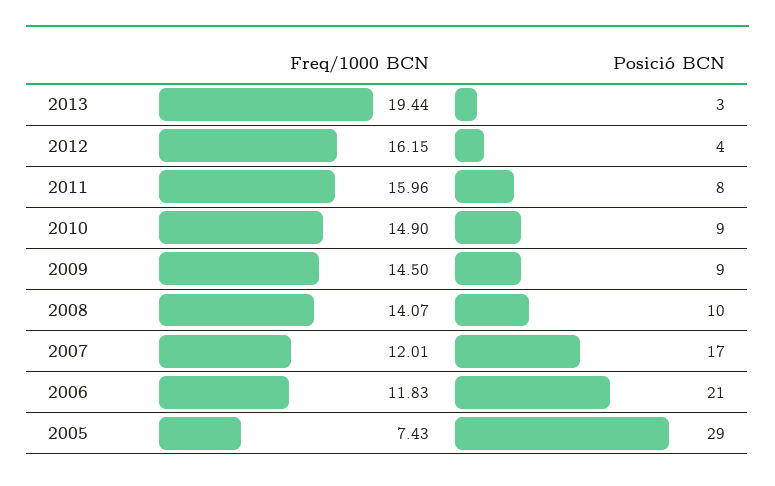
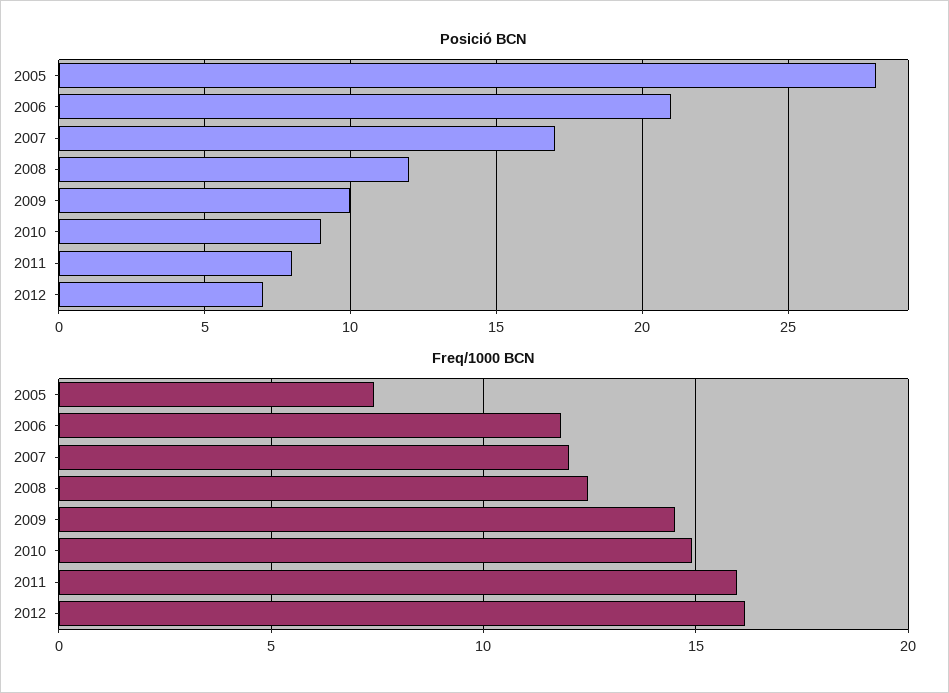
Freq/1000 BCN, 2013: 19.44 -> none
Posició BCN, 2013: 3 -> none
Posició BCN, 2012: 4 -> 7
Posició BCN, 2009: 9 -> 10
Freq/1000 BCN, 2008: 14.07 -> 12.5
Posició BCN, 2008: 10 -> 12
Posició BCN, 2005: 29 -> 28

